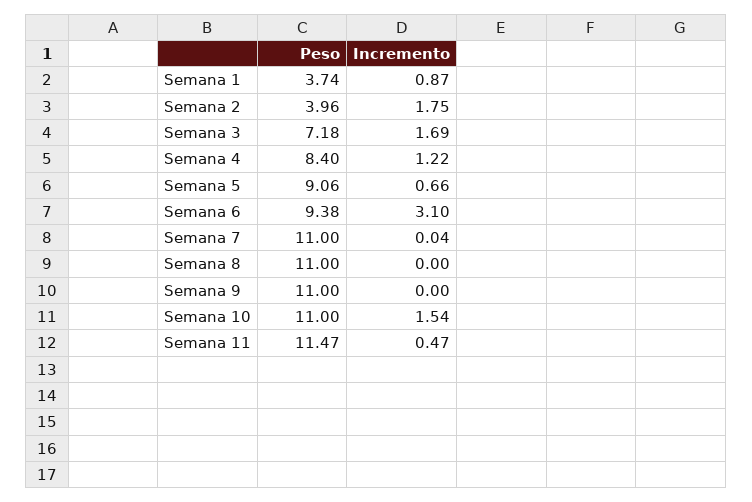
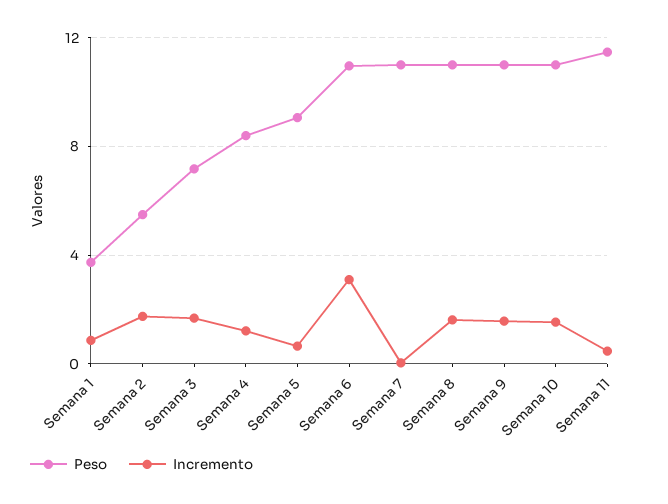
Peso, Semana 2: 3.96 -> 5.5
Peso, Semana 6: 9.38 -> 11
Incremento, Semana 8: 0 -> 1.5
Incremento, Semana 9: 0 -> 1.5

